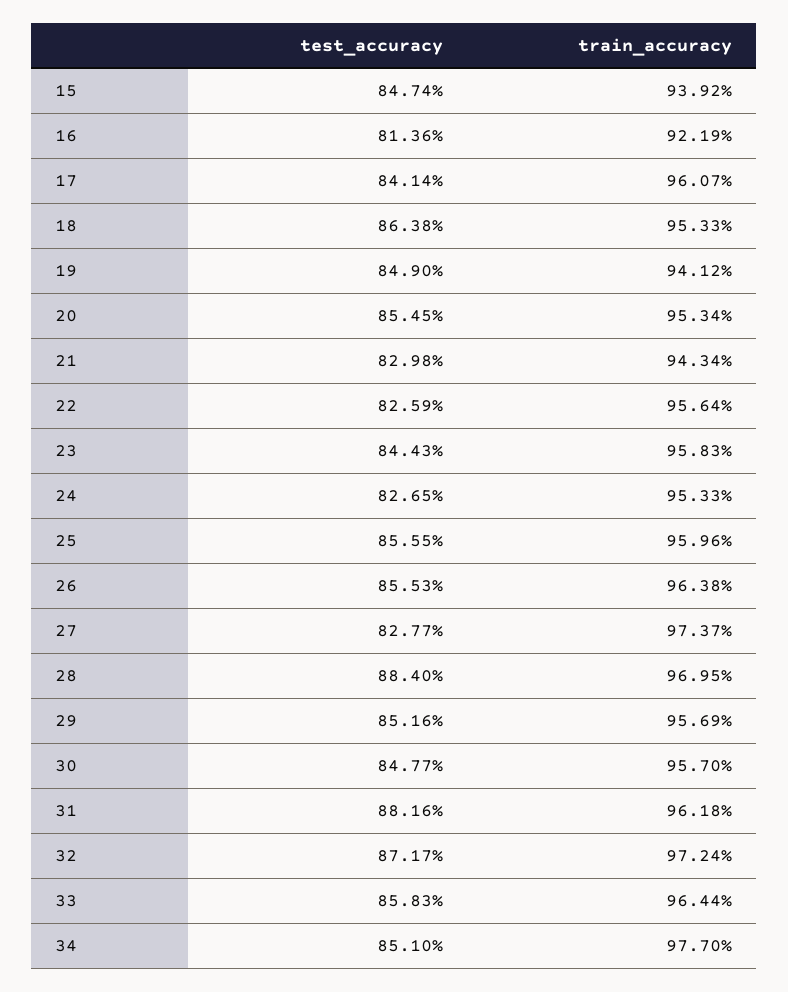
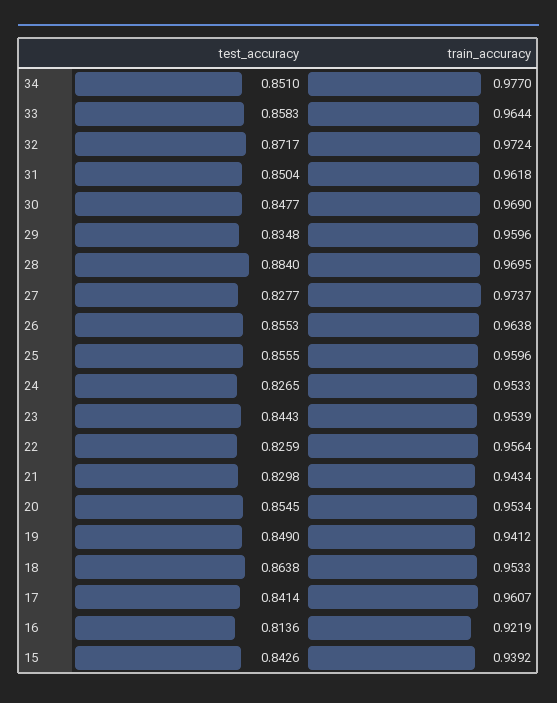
test_accuracy, 15: 0.8474 -> 0.8426
train_accuracy, 23: 0.9583 -> 0.9539
test_accuracy, 29: 0.8516 -> 0.8348
train_accuracy, 29: 0.9569 -> 0.9596
train_accuracy, 30: 0.957 -> 0.969
test_accuracy, 31: 0.8816 -> 0.8504

